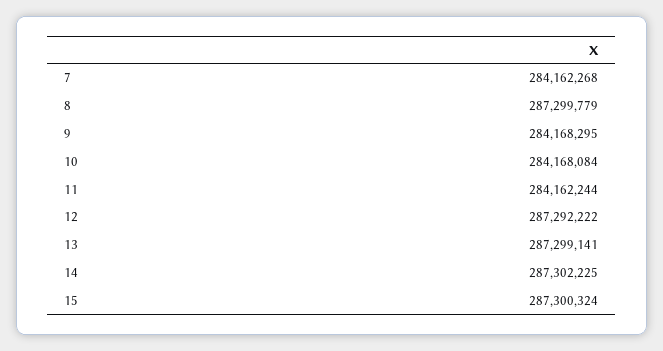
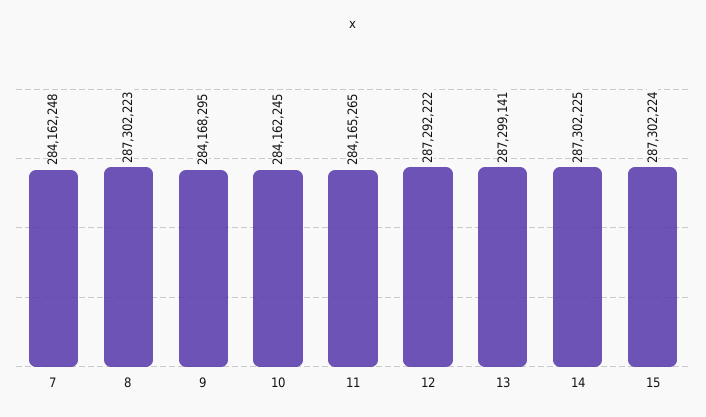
7: 284162268 -> 284162248
8: 287299779 -> 287302223
10: 284168084 -> 284162245
11: 284162244 -> 284165265
15: 287300324 -> 287302224

